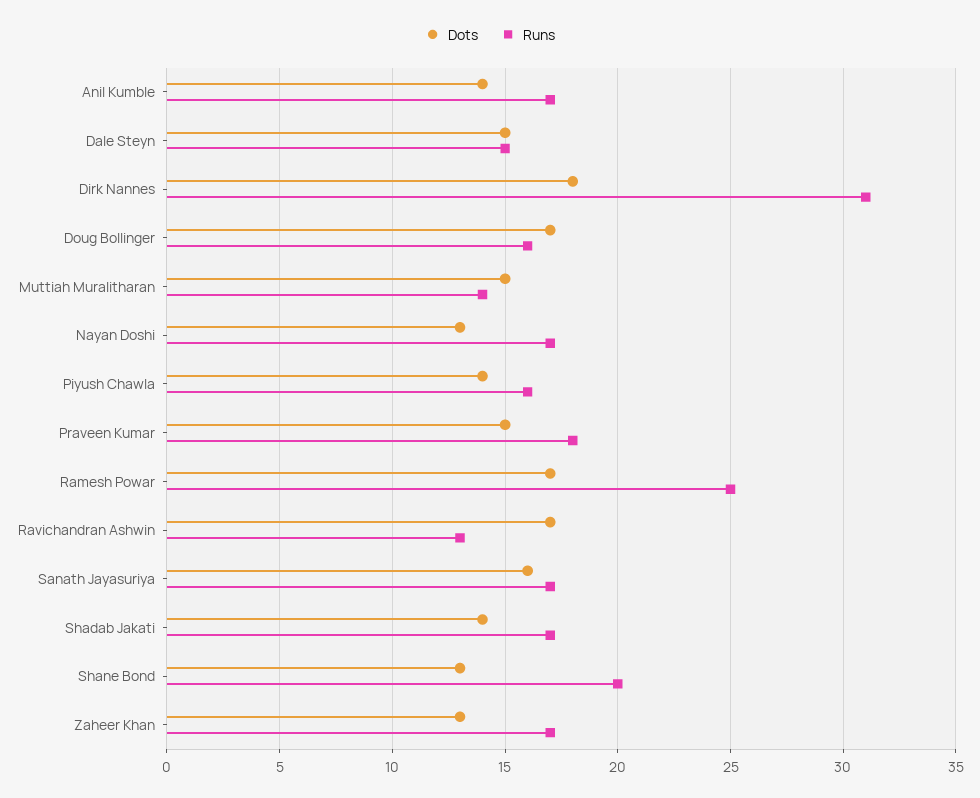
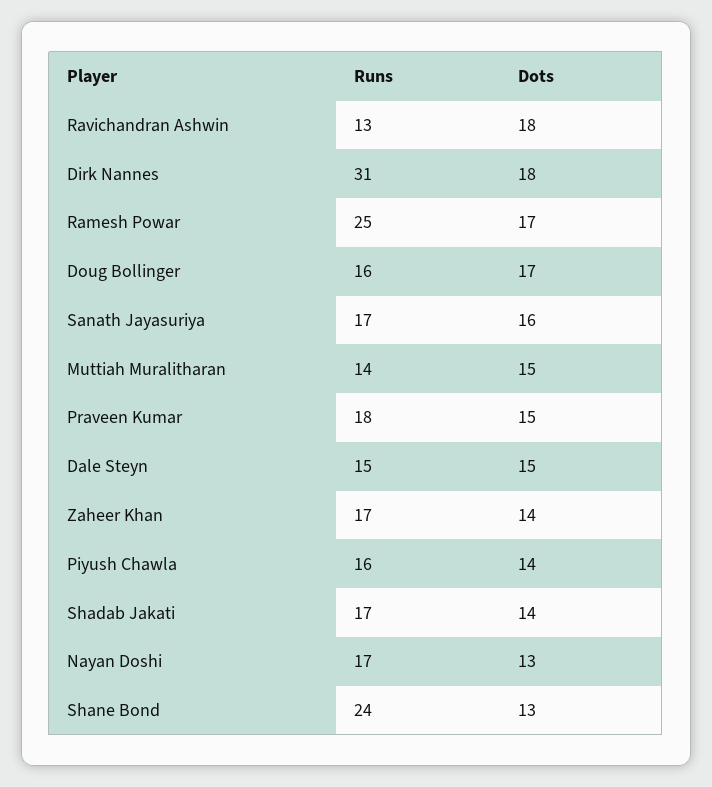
Dots, Anil Kumble: 14 -> none
Runs, Anil Kumble: 17 -> none
Dots, Ravichandran Ashwin: 17 -> 18
Runs, Shane Bond: 20 -> 24
Dots, Zaheer Khan: 13 -> 14

